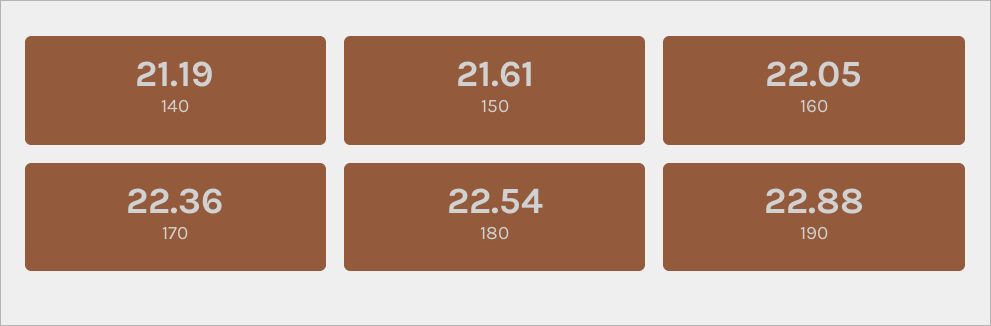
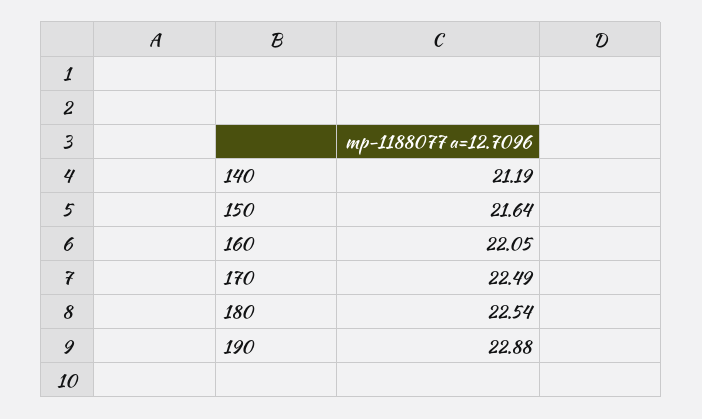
150: 21.61 -> 21.64
170: 22.36 -> 22.49

